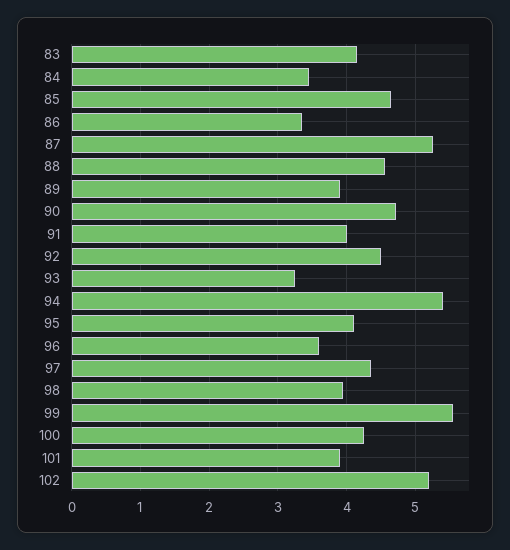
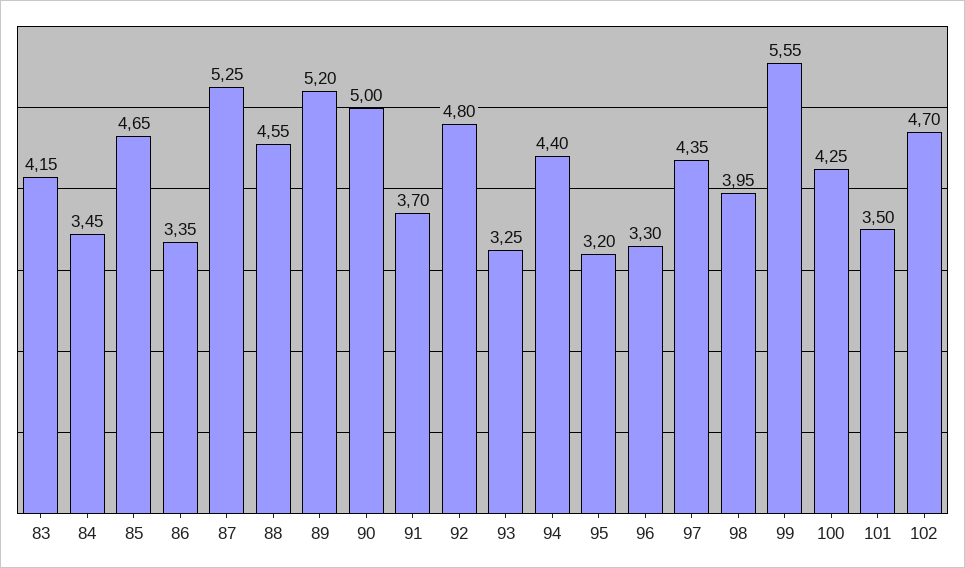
89: 3.9 -> 5.2
90: 4.7 -> 5
91: 4 -> 3.7
92: 4.5 -> 4.8
94: 5.4 -> 4.4
95: 4.1 -> 3.2
96: 3.6 -> 3.3
101: 3.9 -> 3.5
102: 5.2 -> 4.7

